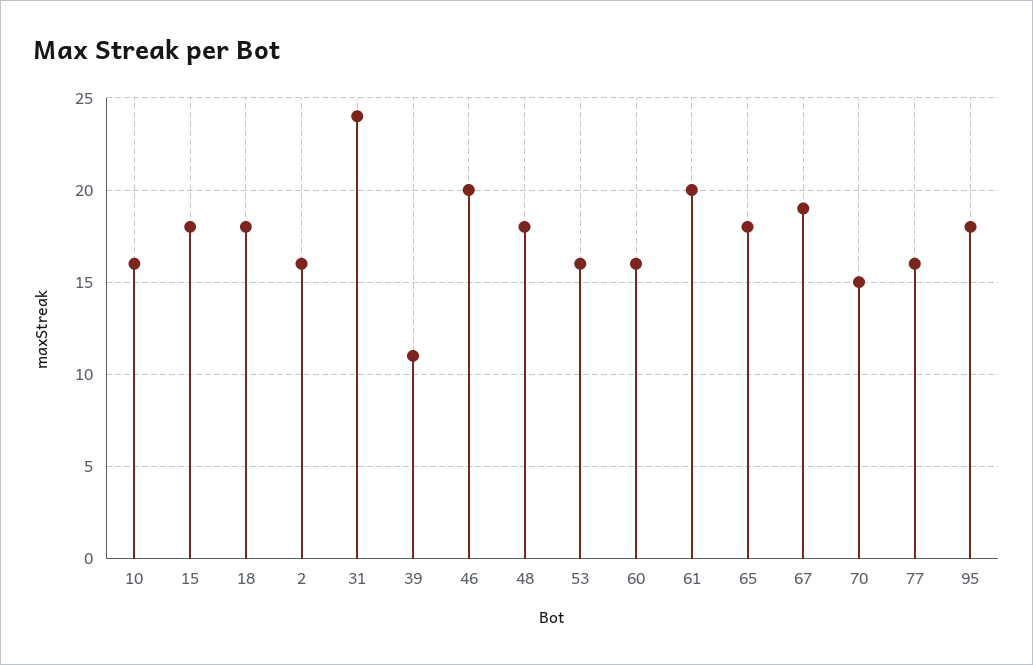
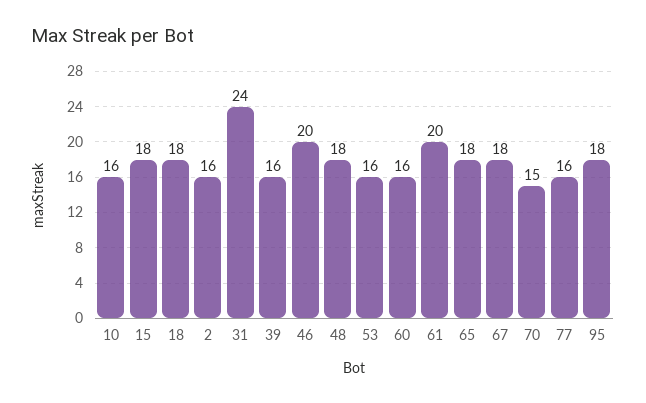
39: 11 -> 16
67: 19 -> 18

